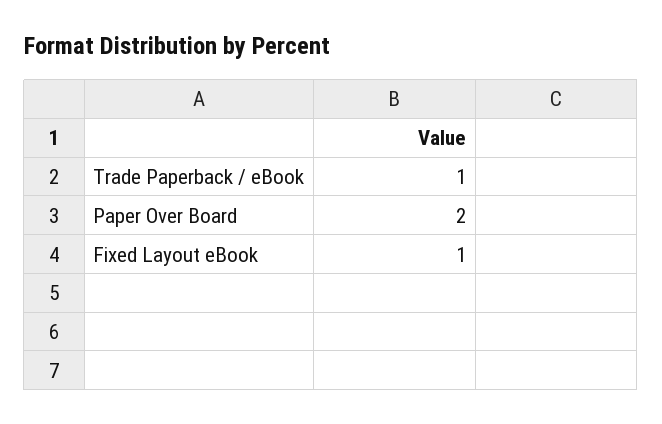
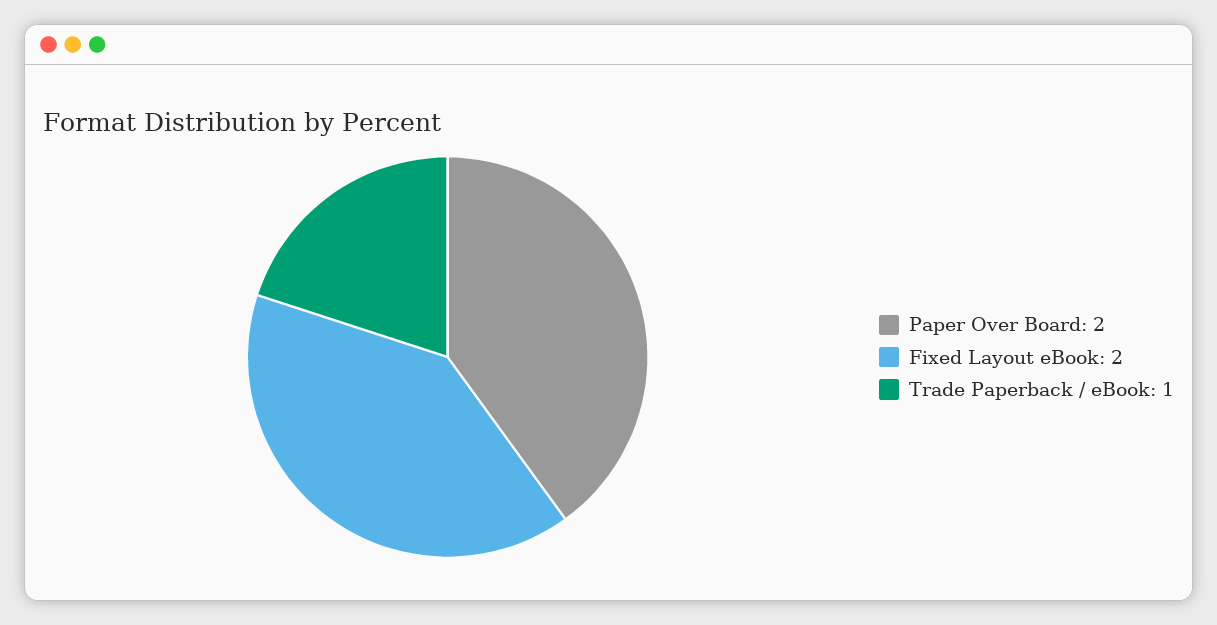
Fixed Layout eBook: 1 -> 2

